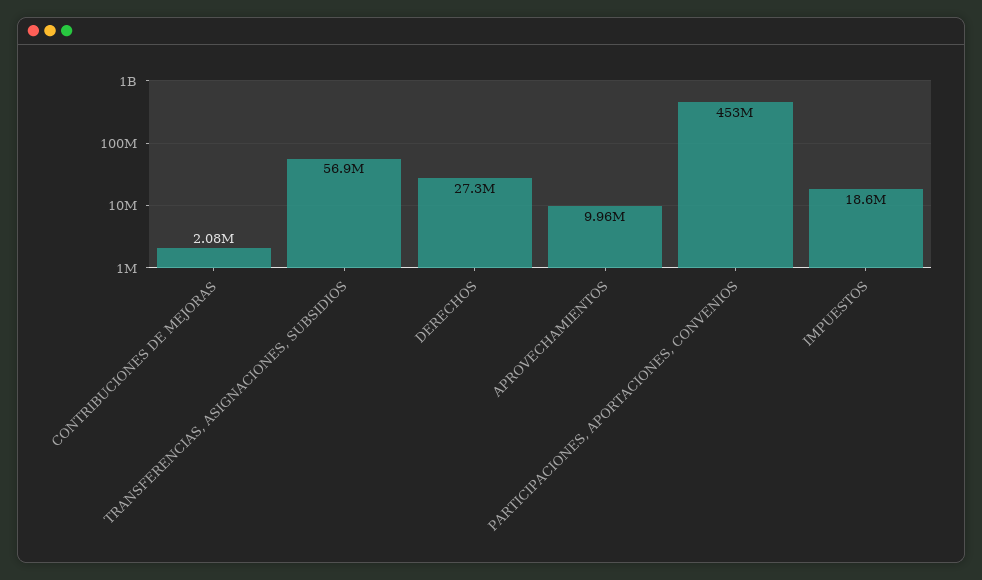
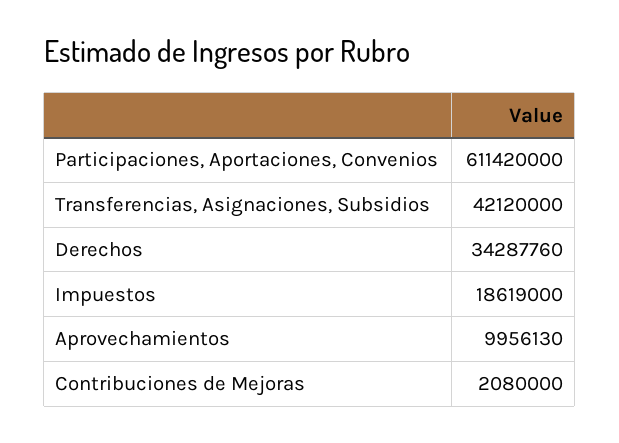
TRANSFERENCIAS, ASIGNACIONES, SUBSIDIOS: 56900000 -> 42120000
DERECHOS: 27300000 -> 34287760
PARTICIPACIONES, APORTACIONES, CONVENIOS: 453000000 -> 611420000

